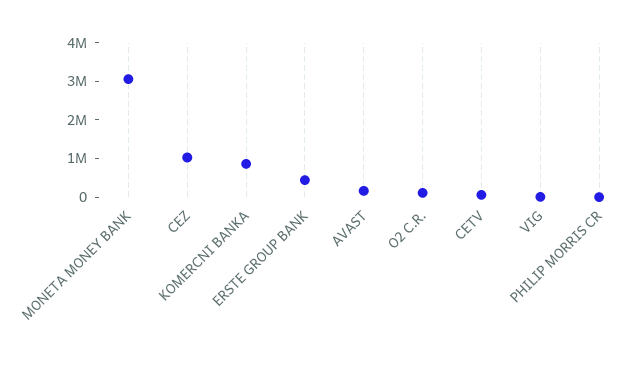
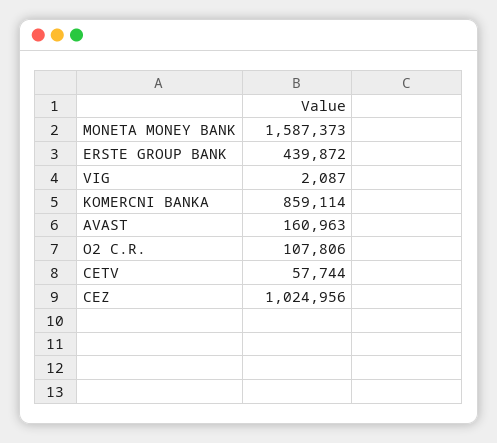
MONETA MONEY BANK: 3000000 -> 1587373
PHILIP MORRIS CR: 0 -> none

